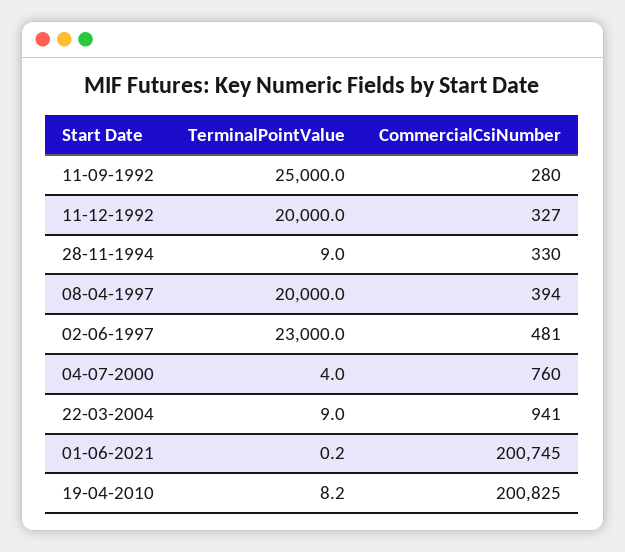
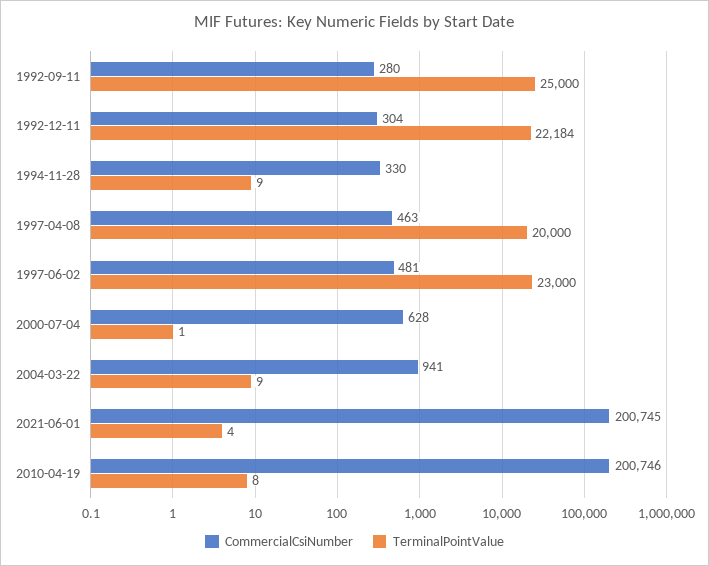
TerminalPointValue, 11-12-1992: 20000 -> 22184
CommercialCsiNumber, 11-12-1992: 327 -> 304
CommercialCsiNumber, 08-04-1997: 394 -> 463
TerminalPointValue, 04-07-2000: 4 -> 1
CommercialCsiNumber, 04-07-2000: 760 -> 628
TerminalPointValue, 01-06-2021: 0.2 -> 4
CommercialCsiNumber, 19-04-2010: 200825 -> 200746

